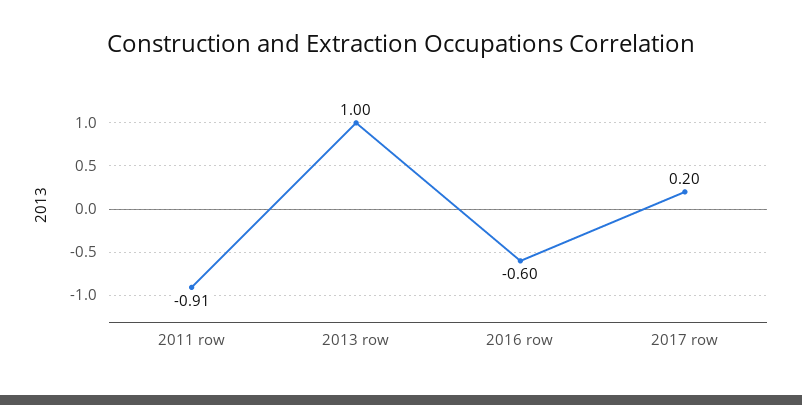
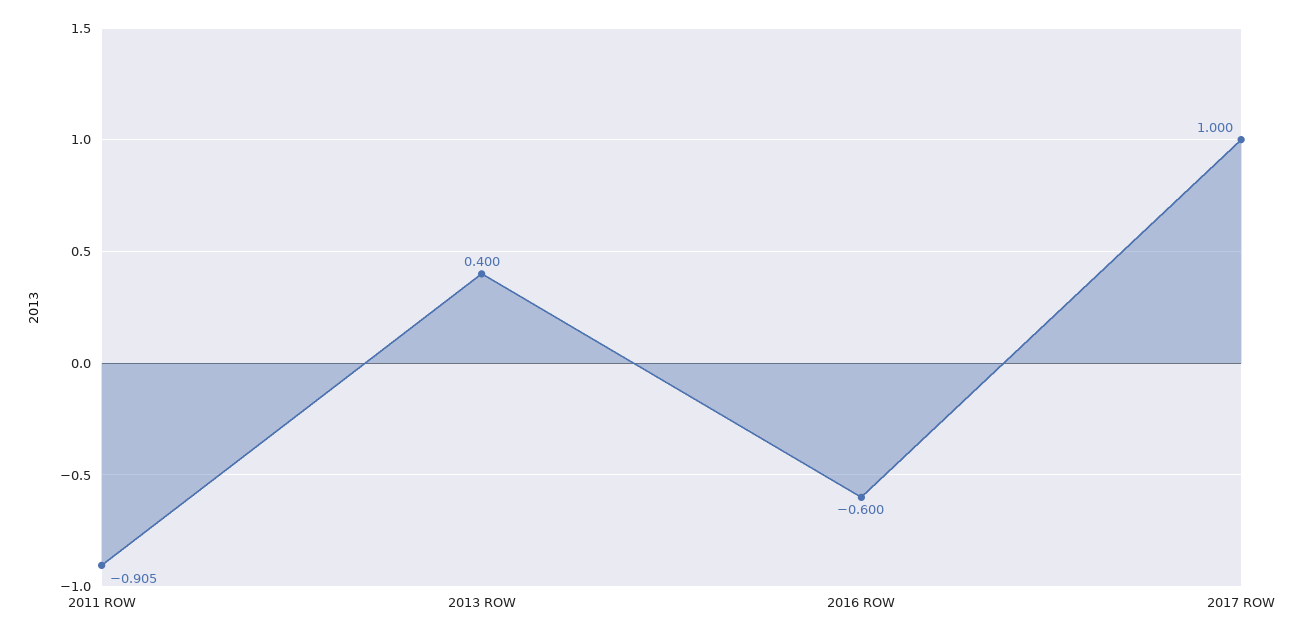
2013 row: 1 -> 0.4
2017 row: 0.2 -> 1

